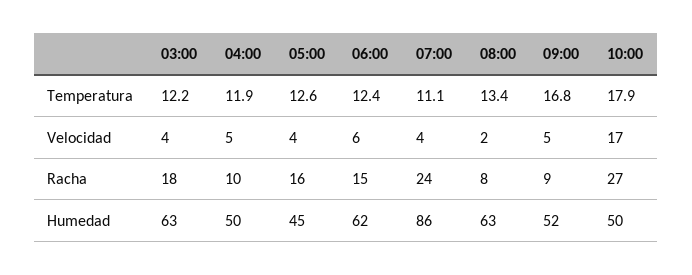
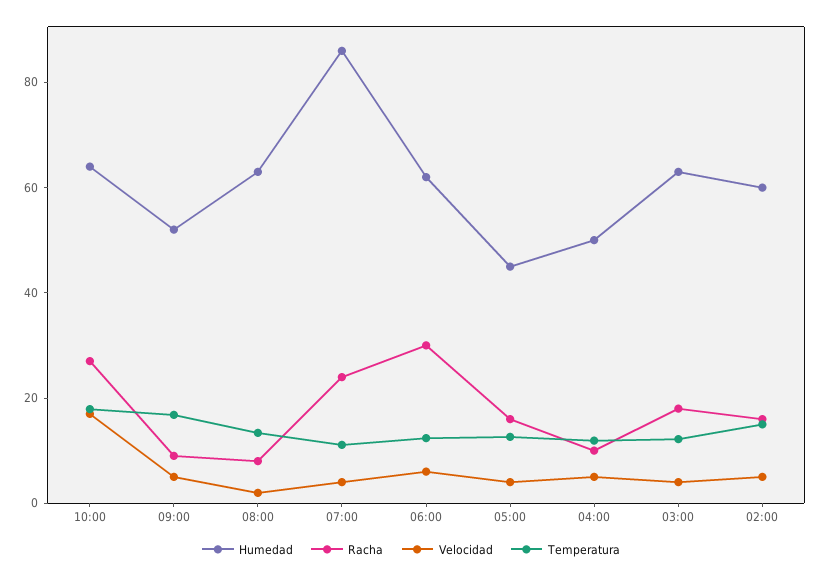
Racha, 06:00: 15 -> 30
Humedad, 10:00: 50 -> 65
Humedad, 02:00: none -> 60
Racha, 02:00: none -> 15
Velocidad, 02:00: none -> 5
Temperatura, 02:00: none -> 15

